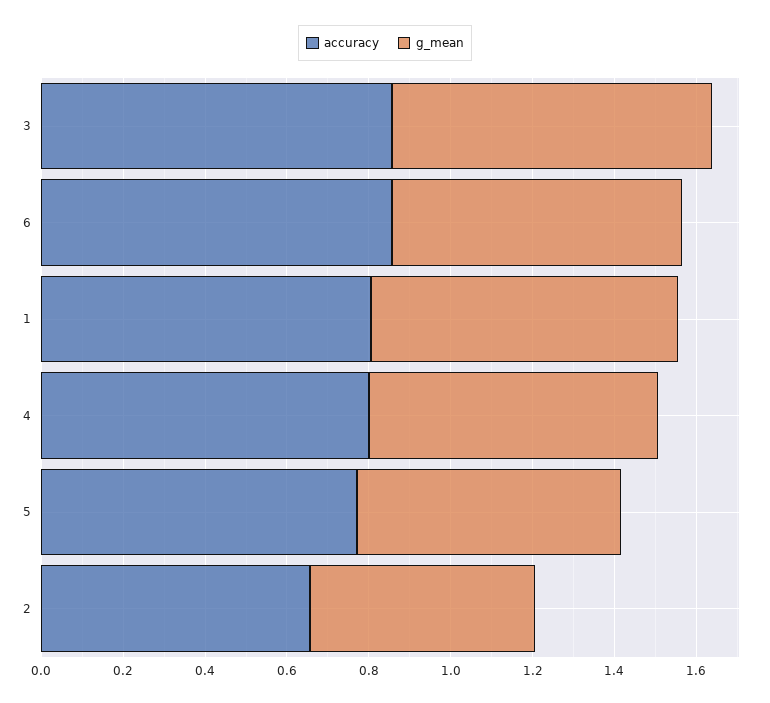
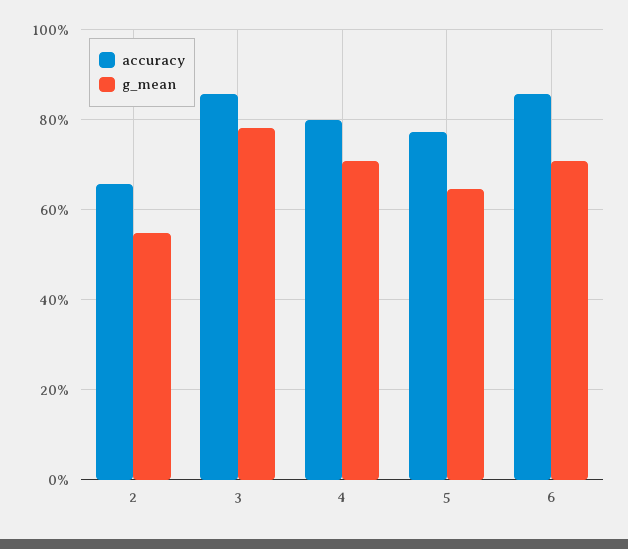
accuracy, 1: 0.8 -> none
g_mean, 1: 0.75 -> none

